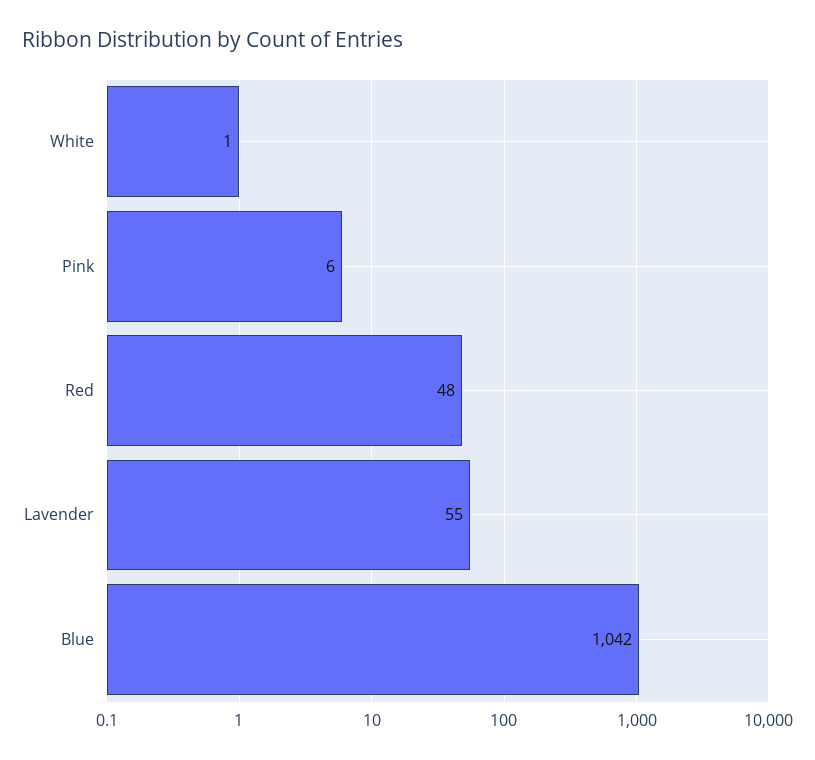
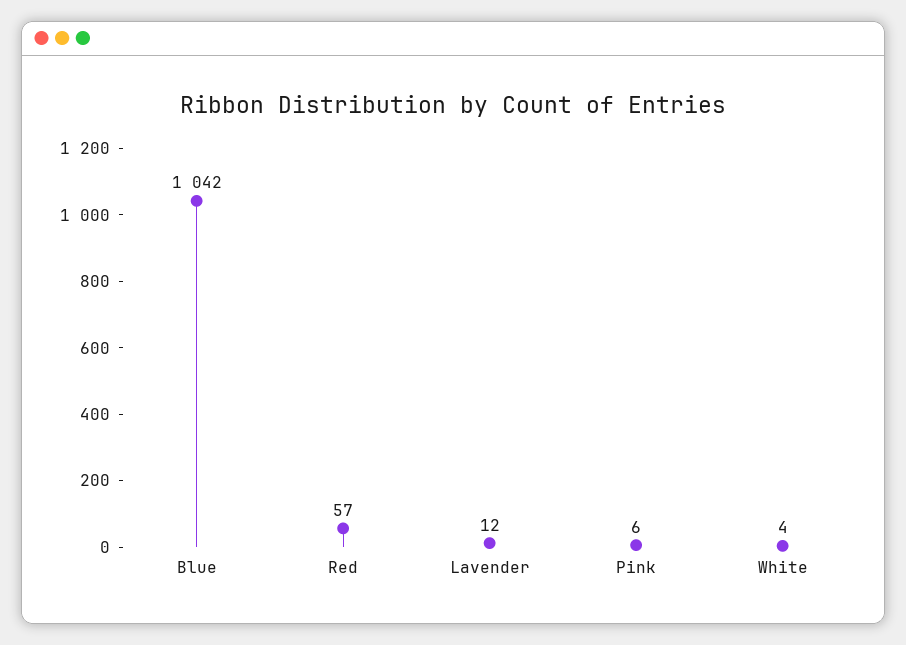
White: 1 -> 4
Red: 48 -> 57
Lavender: 55 -> 12

